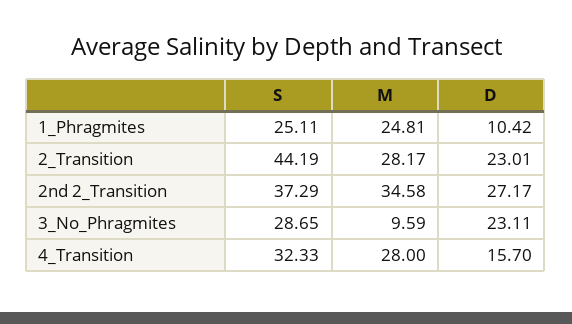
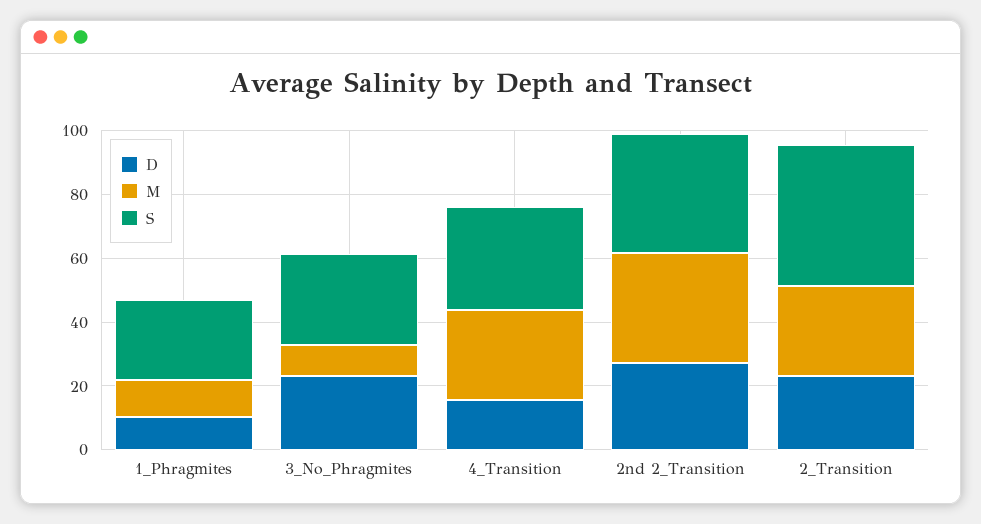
M, 1_Phragmites: 24.81 -> 10

